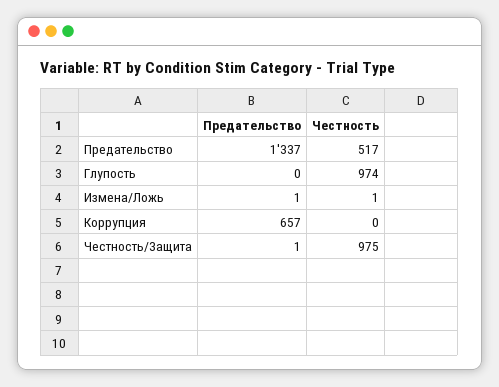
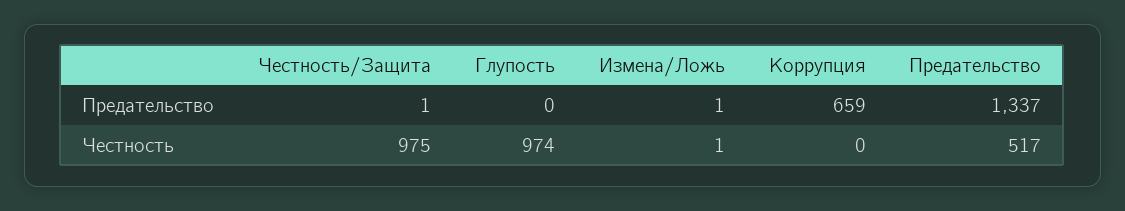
Предательство, Коррупция: 657 -> 659

